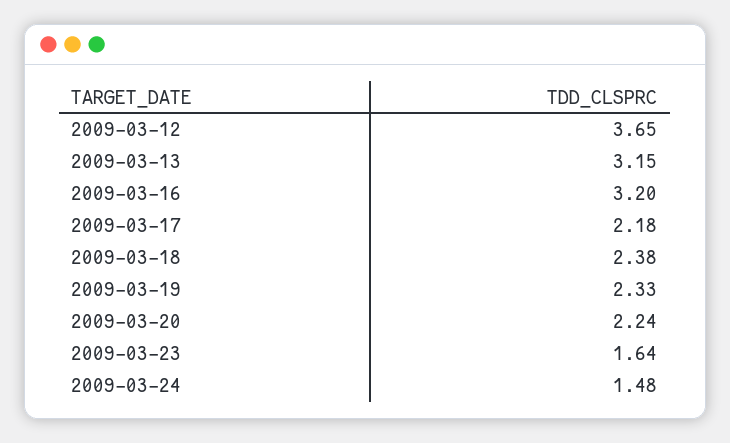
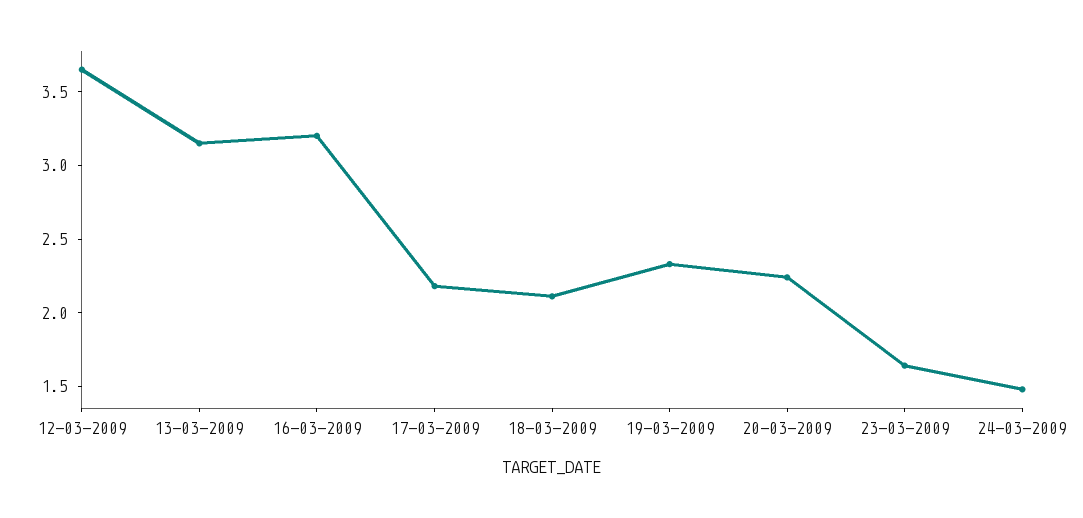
2009-03-18: 2.38 -> 2.1

